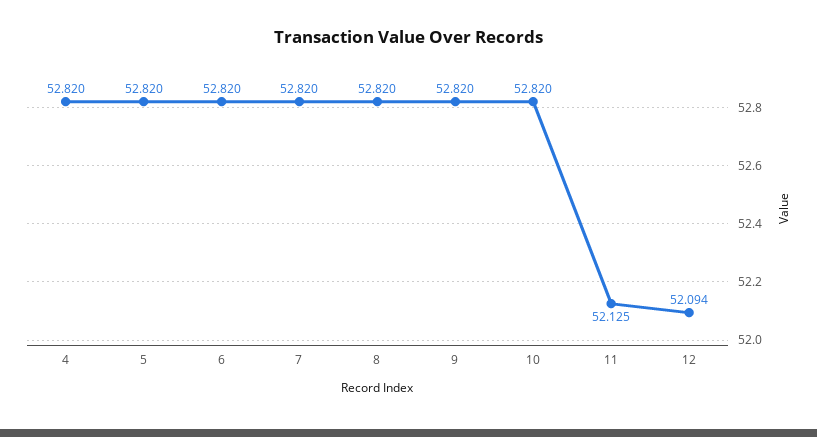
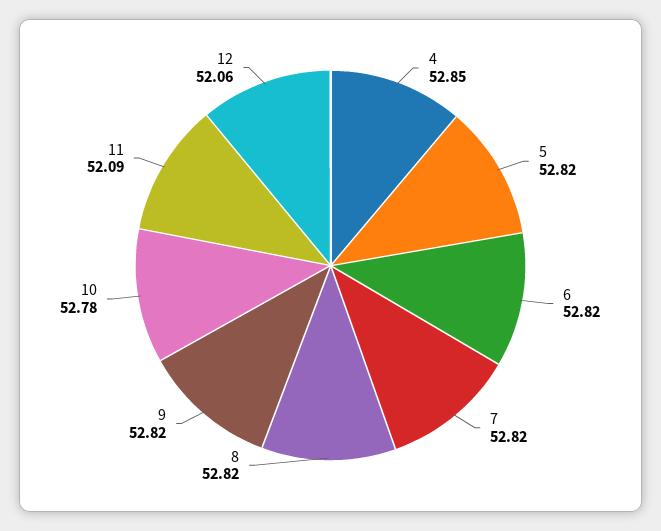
4: 52.82 -> 52.85
10: 52.82 -> 52.78
11: 52.125 -> 52.09
12: 52.094 -> 52.06

